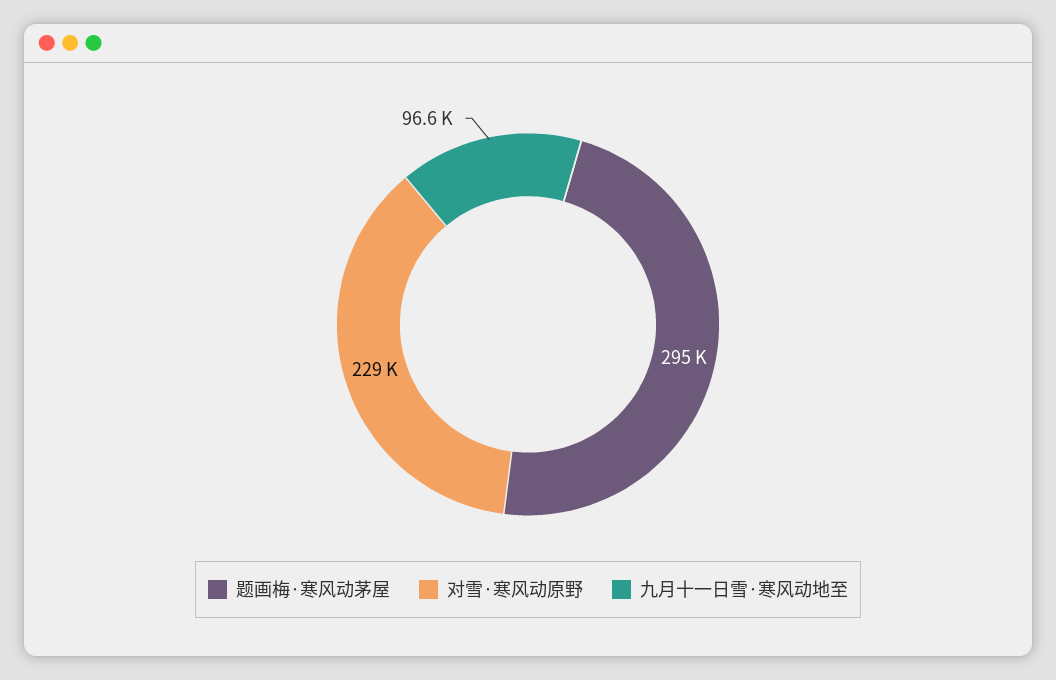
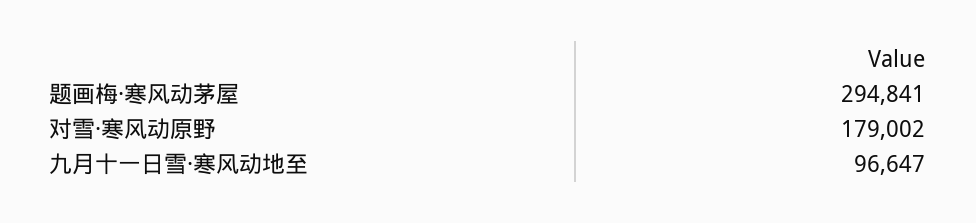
对雪·寒风动原野: 229000 -> 179002

